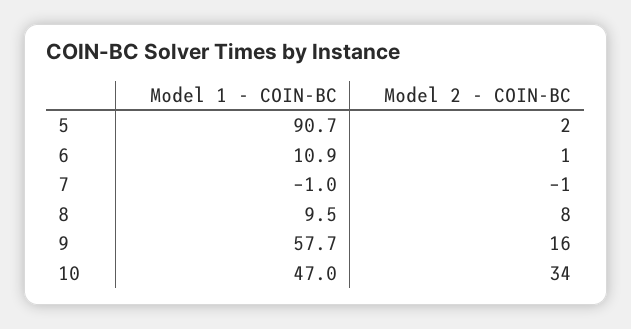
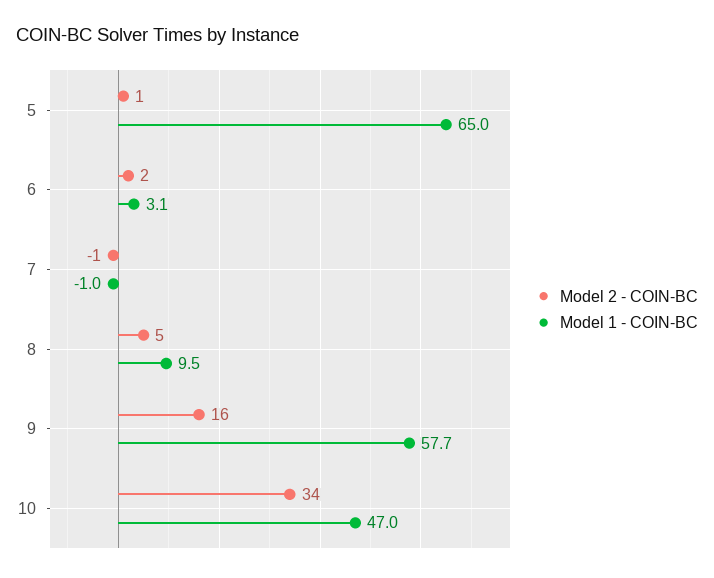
Model 1 - COIN-BC, 5: 90.7 -> 65
Model 2 - COIN-BC, 5: 2 -> 1
Model 1 - COIN-BC, 6: 10.9 -> 3.1
Model 2 - COIN-BC, 6: 1 -> 2
Model 2 - COIN-BC, 8: 8 -> 5

